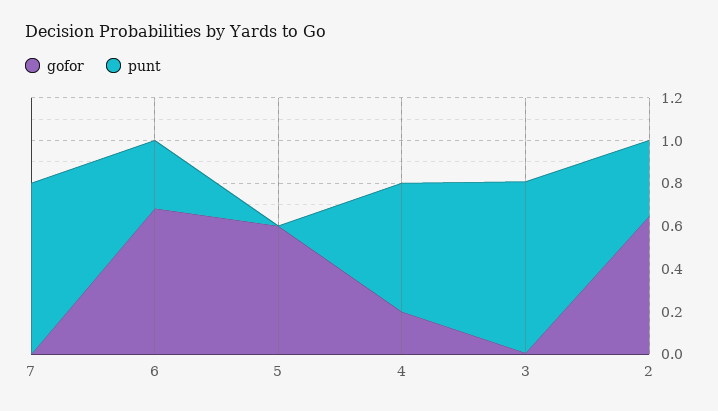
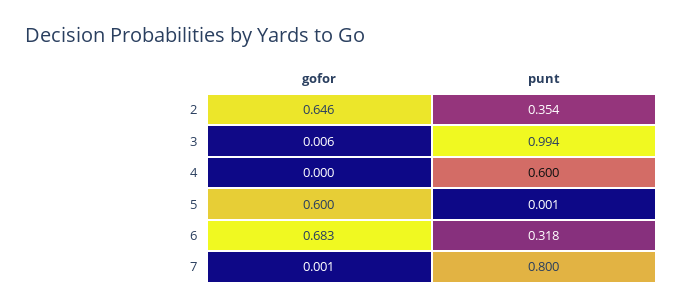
gofor, 4: 0.2 -> 0
punt, 3: 0.8 -> 0.994

